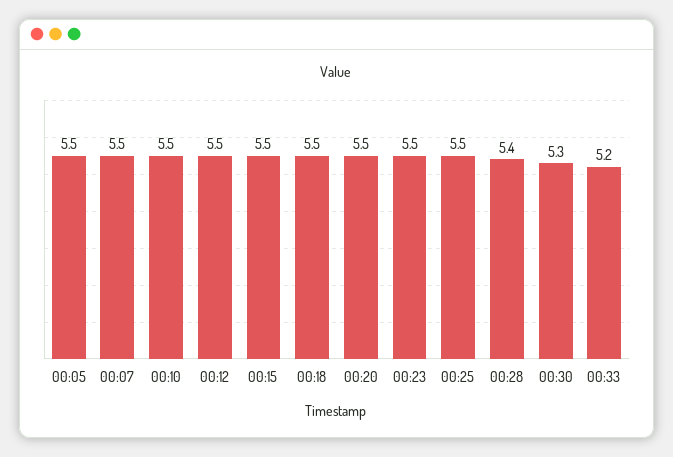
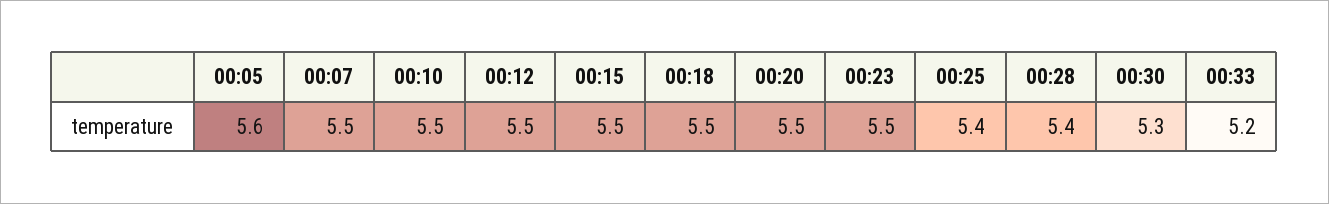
00:05: 5.5 -> 5.6
00:25: 5.5 -> 5.4

